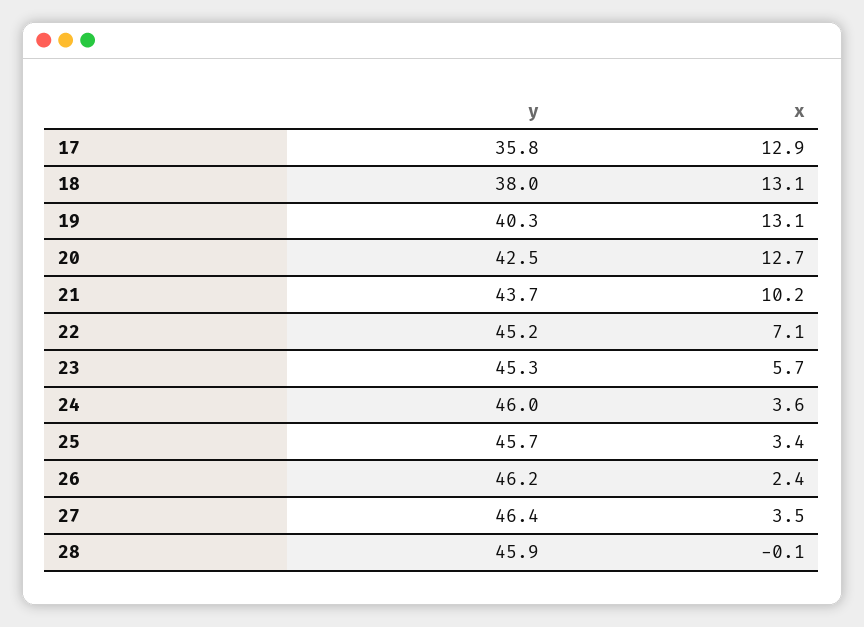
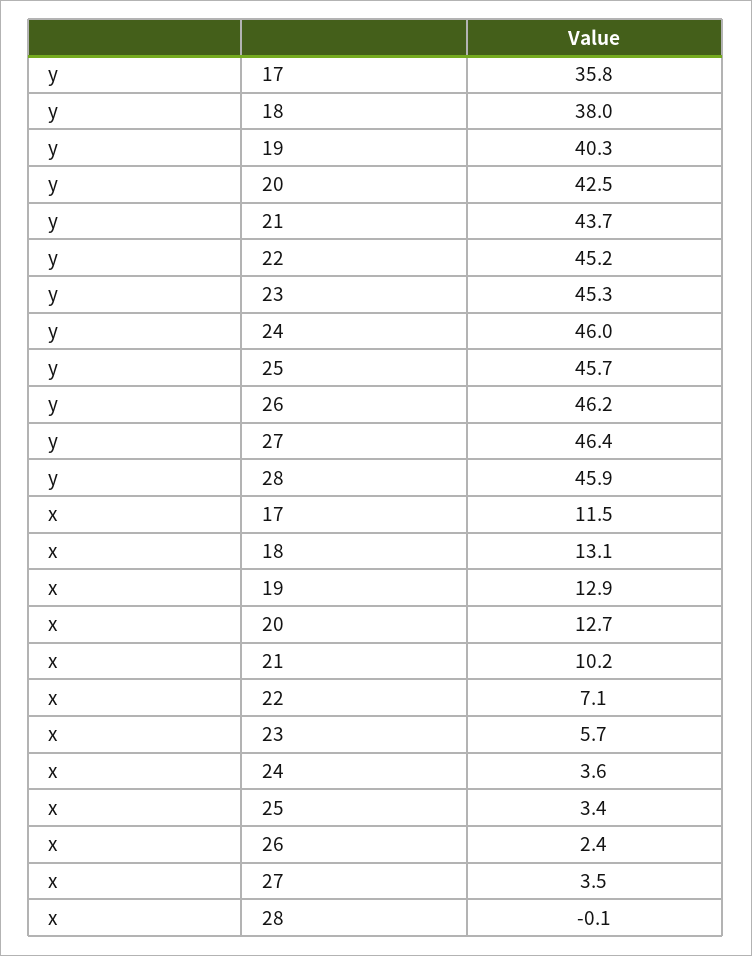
x, 17: 12.9 -> 11.5
x, 19: 13.1 -> 12.9

